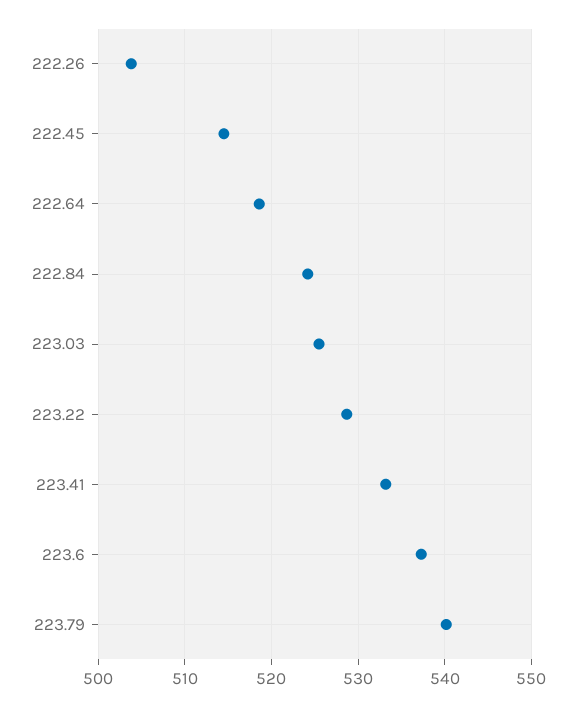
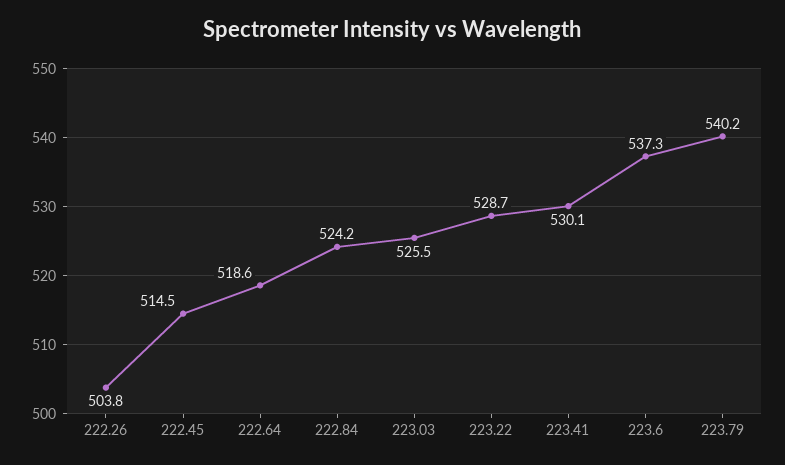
223.41: 533 -> 530.1

